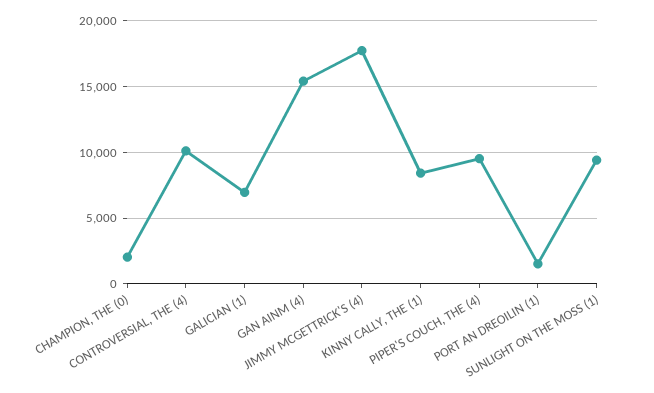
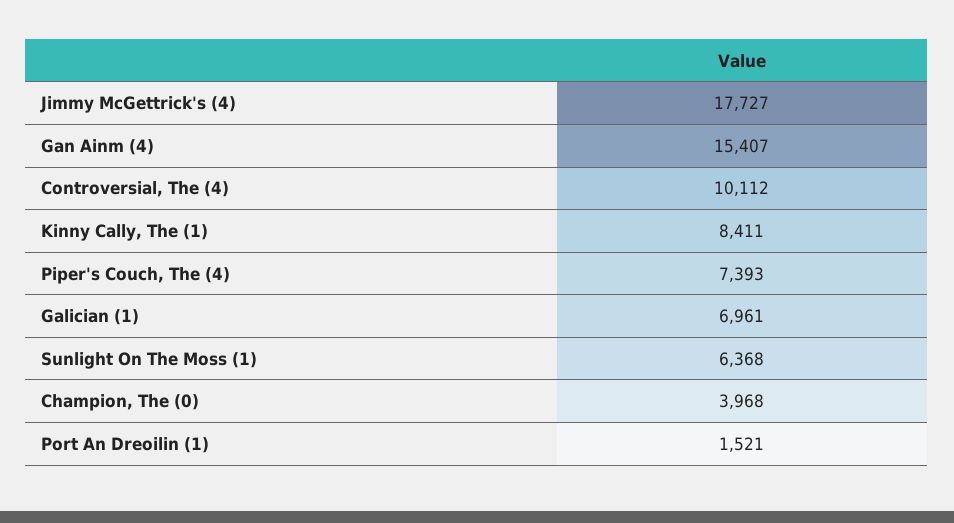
CHAMPION, THE (0): 2000 -> 3968
PIPER'S COUCH, THE (4): 9500 -> 7393
SUNLIGHT ON THE MOSS (1): 9500 -> 6368

